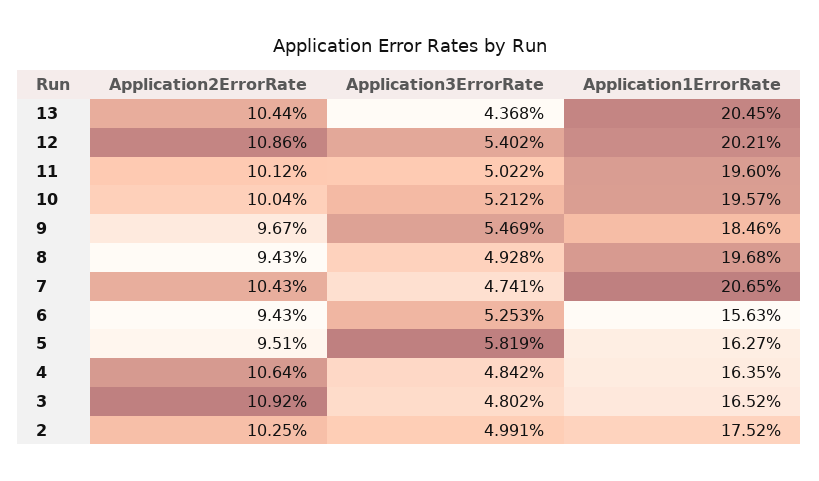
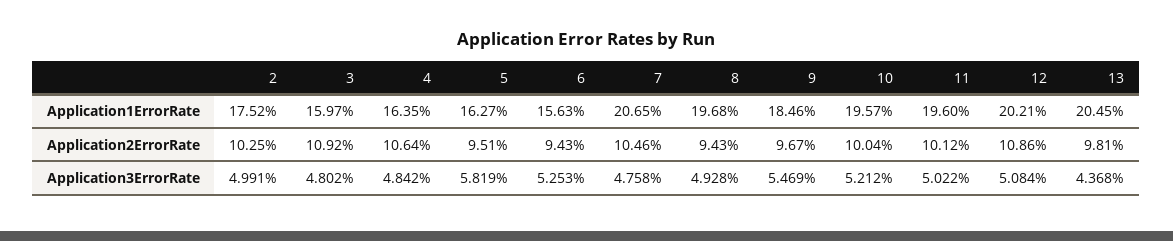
Application2ErrorRate, 13: 10.44 -> 9.81
Application3ErrorRate, 12: 5.402 -> 5.084
Application2ErrorRate, 7: 10.43 -> 10.46
Application3ErrorRate, 7: 4.741 -> 4.758
Application1ErrorRate, 3: 16.52 -> 15.97

